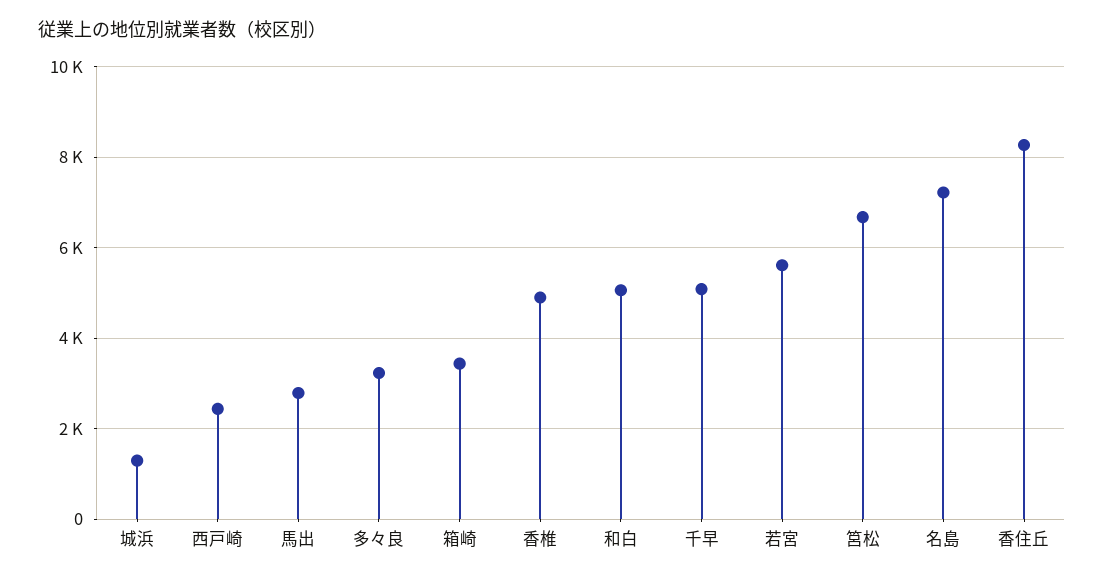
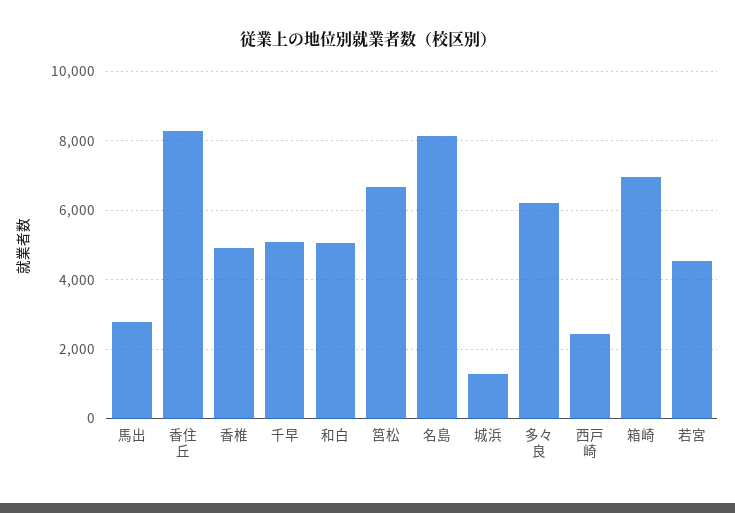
多々良: 3200 -> 6200
箱崎: 3400 -> 7000
若宮: 5600 -> 4600
名島: 7200 -> 8200

